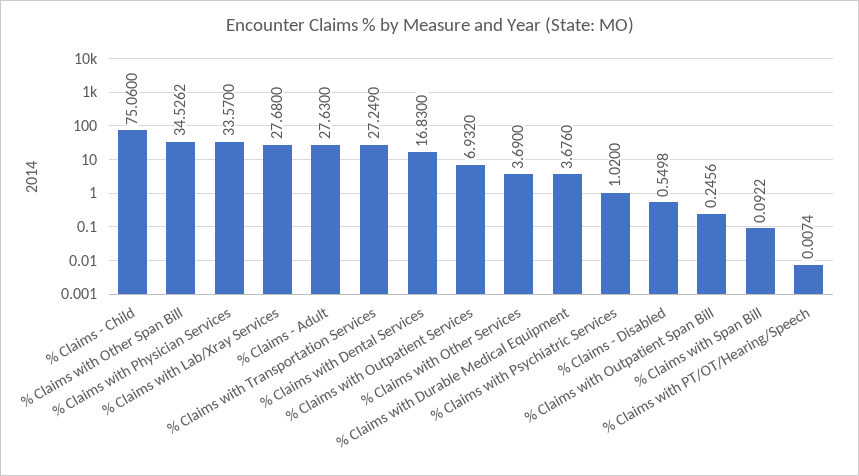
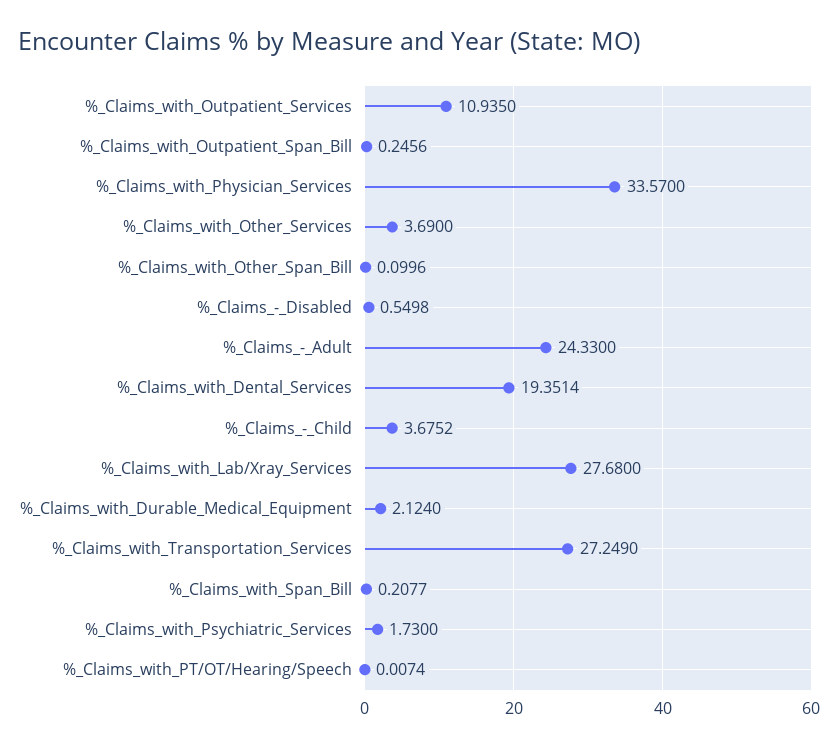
% Claims - Child: 75.06 -> 3.6752
% Claims with Other Span Bill: 34.5262 -> 0.0996
% Claims - Adult: 27.63 -> 24.33
% Claims with Dental Services: 16.83 -> 19.3514
% Claims with Outpatient Services: 6.932 -> 10.935
% Claims with Durable Medical Equipment: 3.676 -> 2.124
% Claims with Psychiatric Services: 1.02 -> 1.73
% Claims with Span Bill: 0.0922 -> 0.2077

